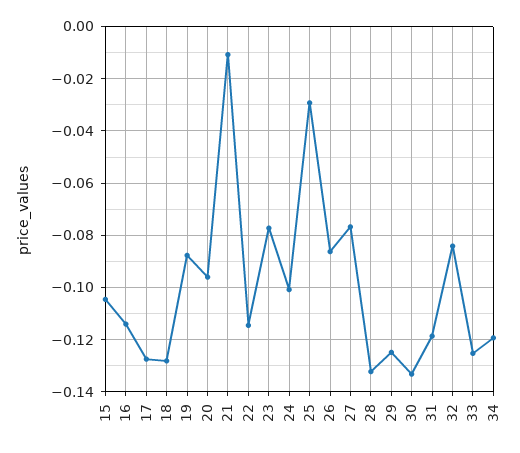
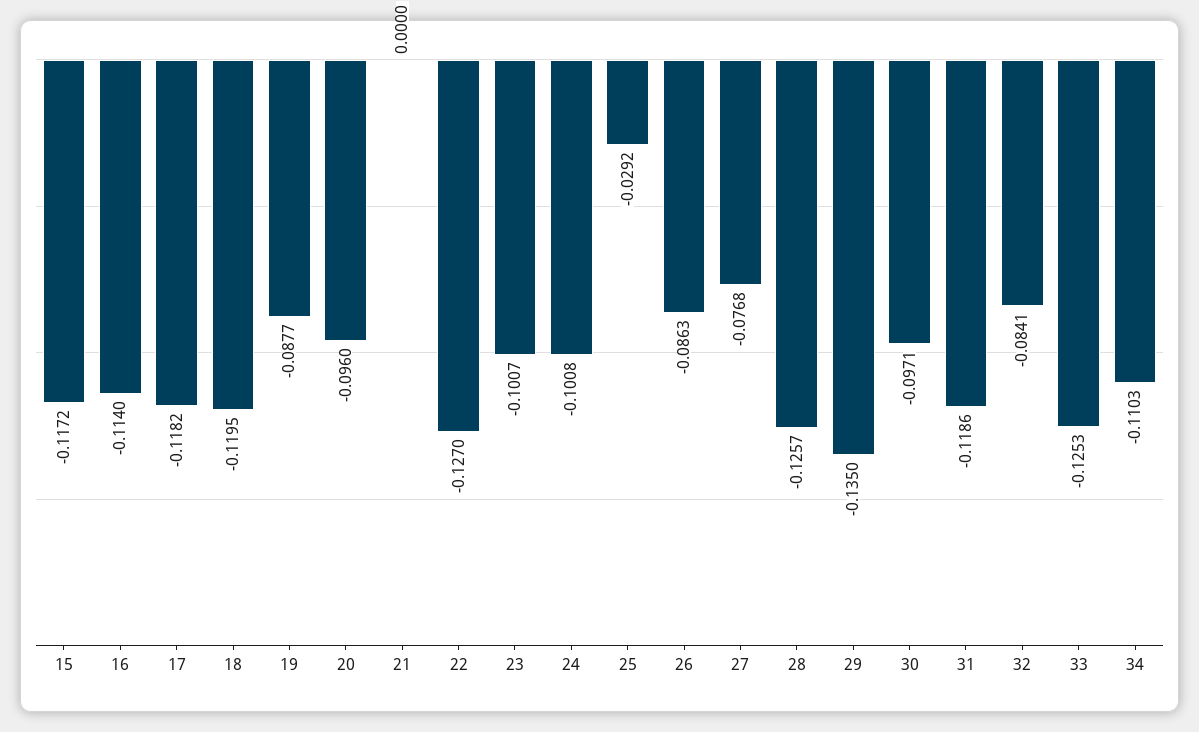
15: -0.105 -> -0.1172
17: -0.1275 -> -0.1182
18: -0.1275 -> -0.1195
21: -0.01 -> 0
22: -0.115 -> -0.127
23: -0.0775 -> -0.1007
28: -0.1325 -> -0.1257
29: -0.125 -> -0.135
30: -0.1325 -> -0.0971
34: -0.12 -> -0.1103

